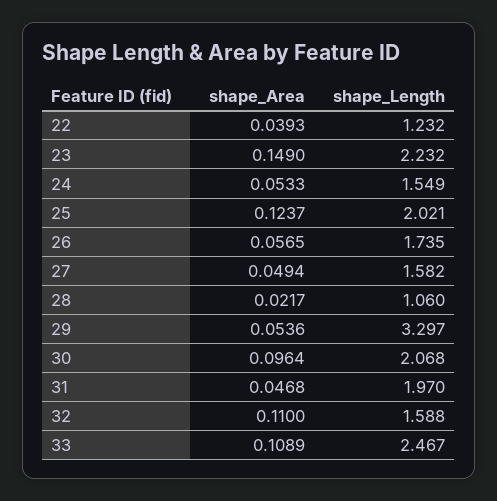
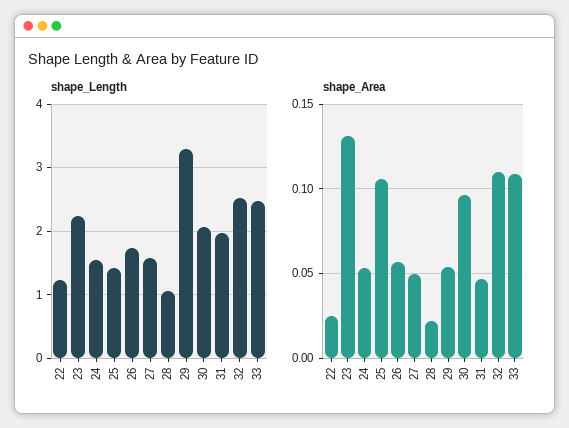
shape_Area, 22: 0.0393 -> 0.025
shape_Area, 23: 0.149 -> 0.13
shape_Area, 25: 0.1237 -> 0.105
shape_Length, 25: 2.021 -> 1.4
shape_Length, 32: 1.588 -> 2.5

